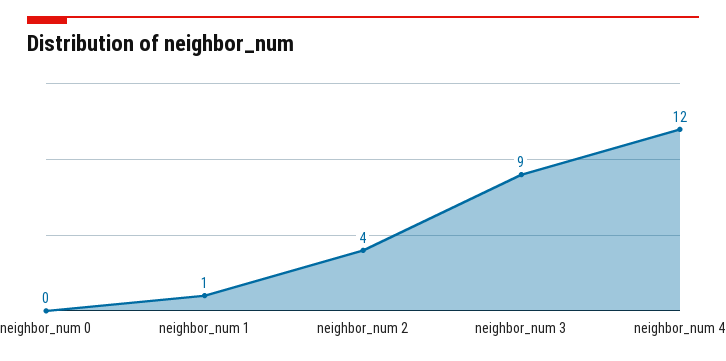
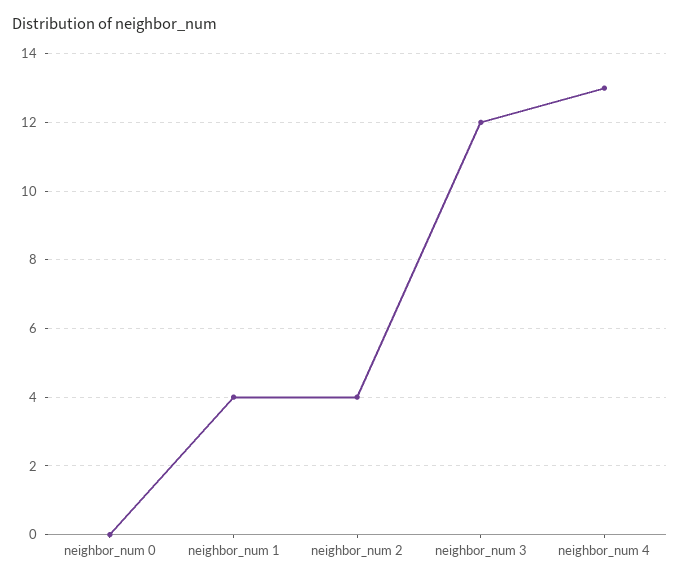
neighbor_num 1: 1 -> 4
neighbor_num 3: 9 -> 12
neighbor_num 4: 12 -> 13

